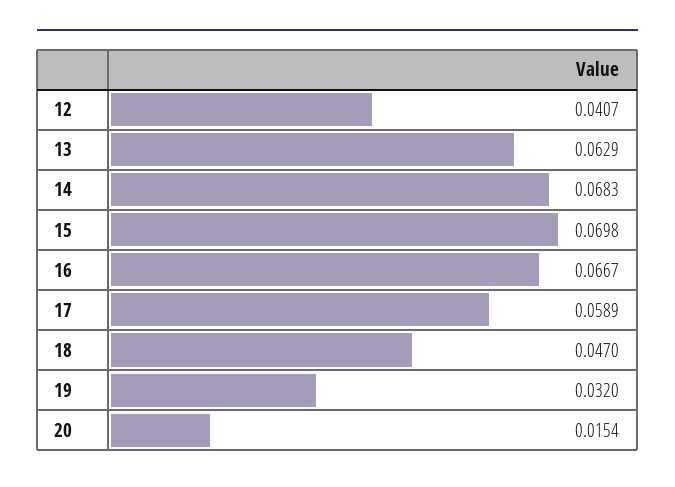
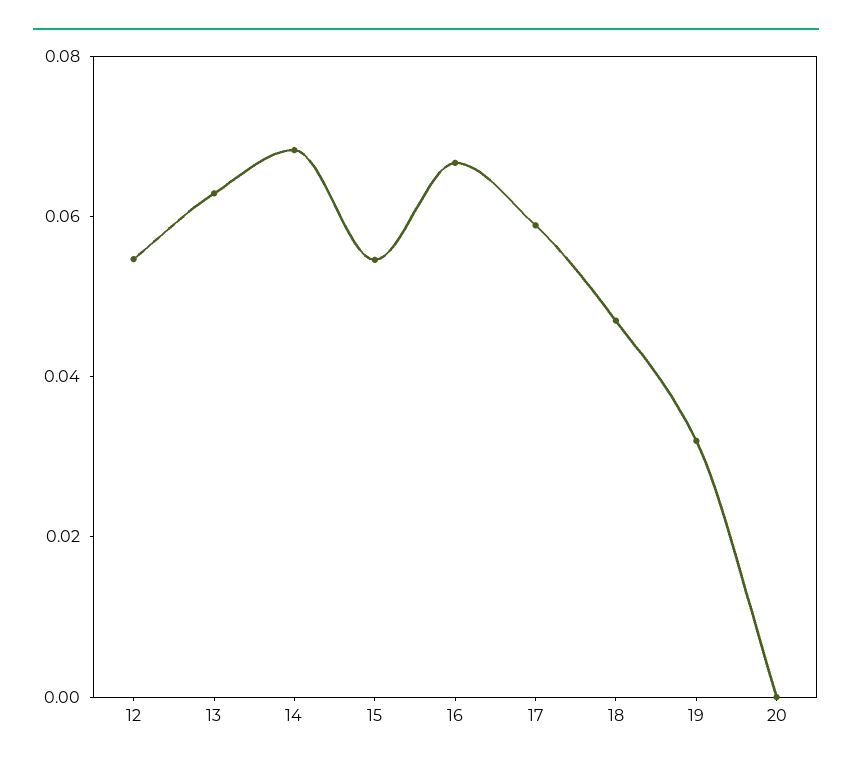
12: 0.0407 -> 0.055
15: 0.0698 -> 0.055
20: 0.0154 -> 0

